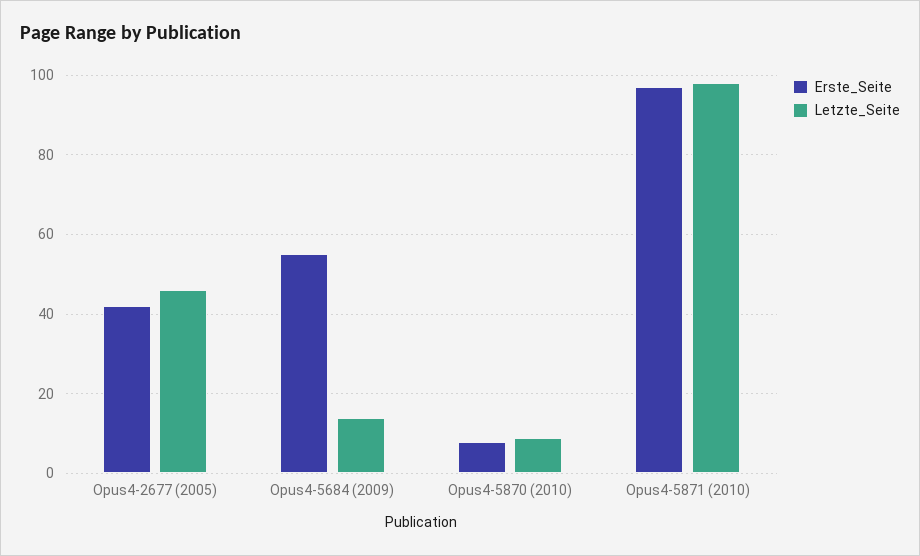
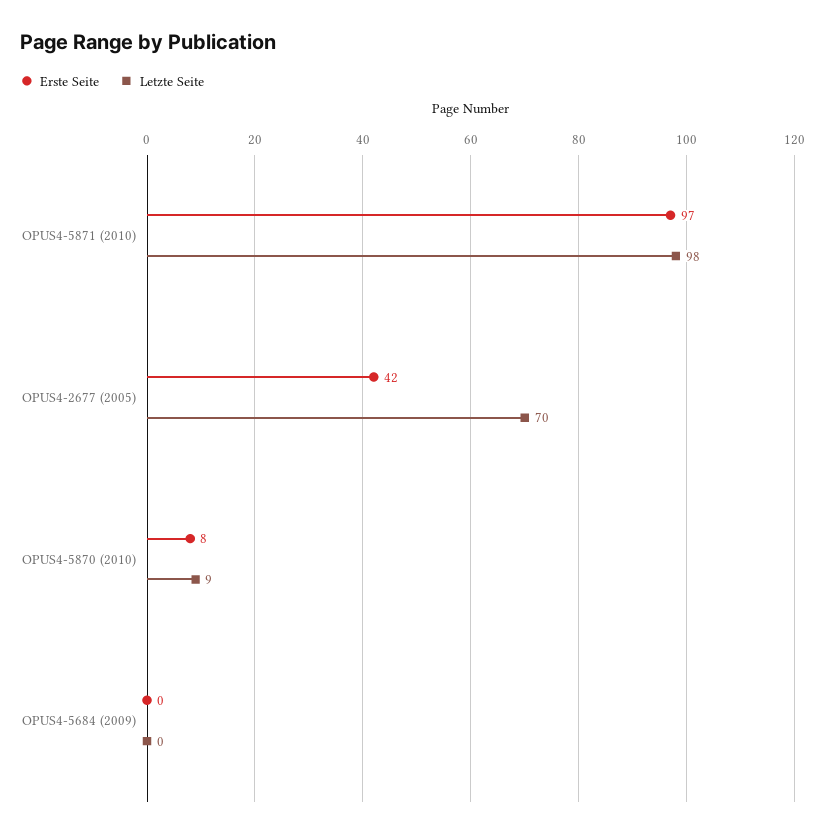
Letzte_Seite, Opus4-2677 (2005): 45 -> 70
Erste_Seite, Opus4-5684 (2009): 55 -> 0
Letzte_Seite, Opus4-5684 (2009): 15 -> 0

